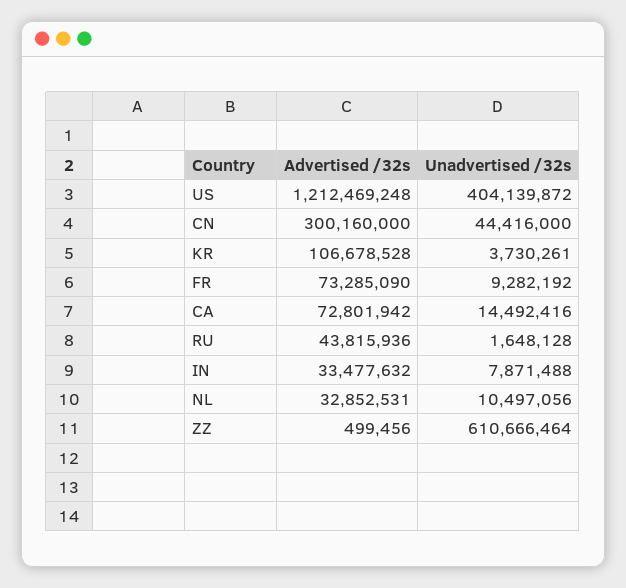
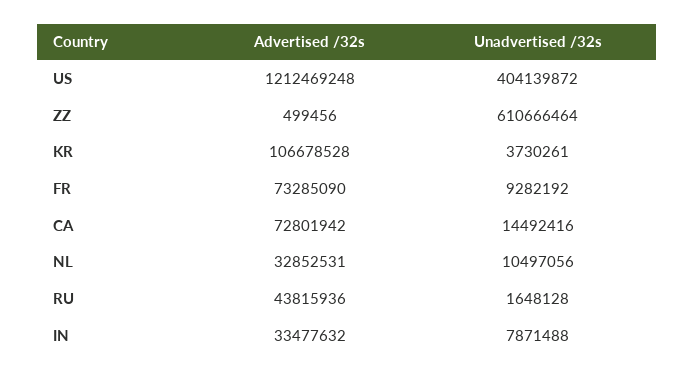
Advertised /32s, CN: 300160000 -> none
Unadvertised /32s, CN: 44416000 -> none

